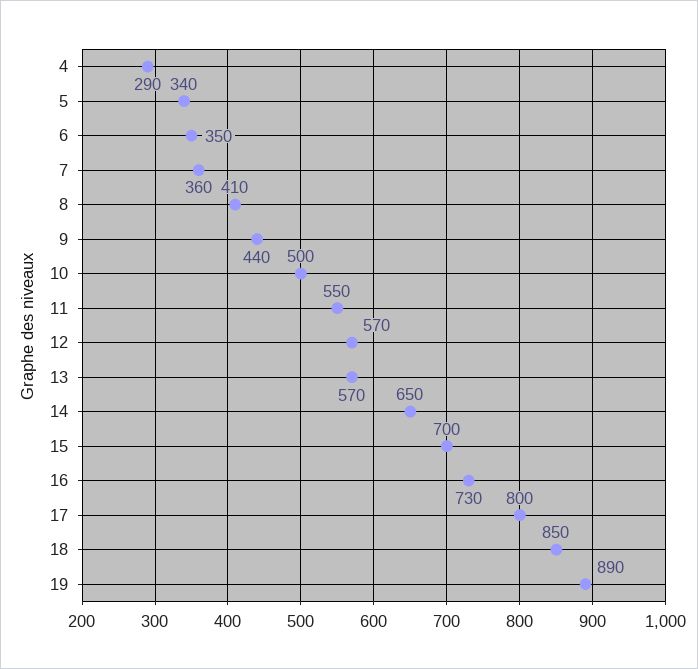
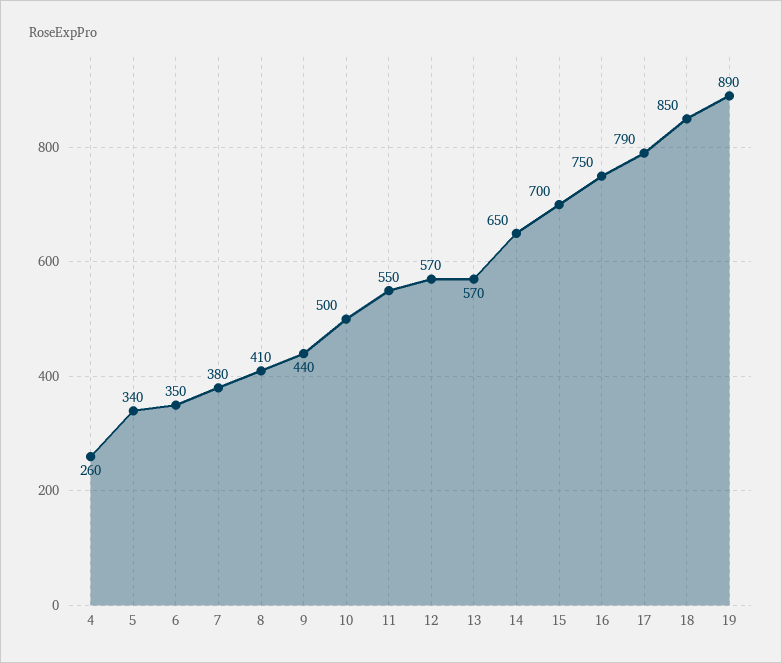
4: 290 -> 260
7: 360 -> 380
16: 730 -> 750
17: 800 -> 790

